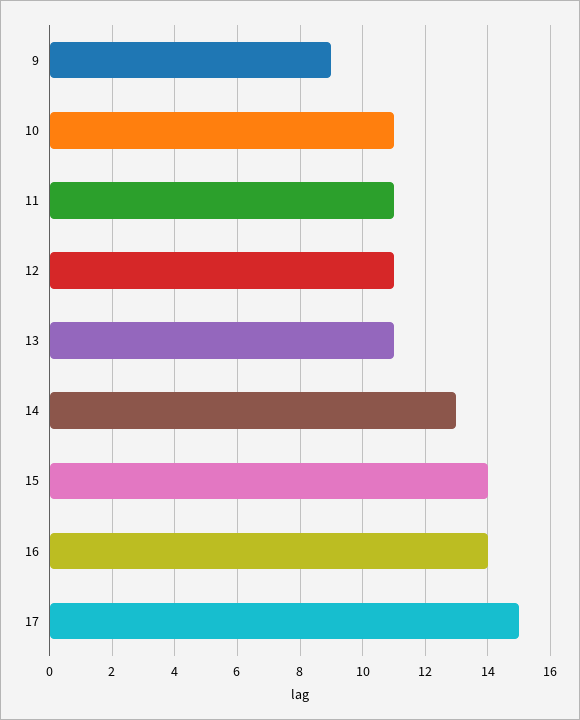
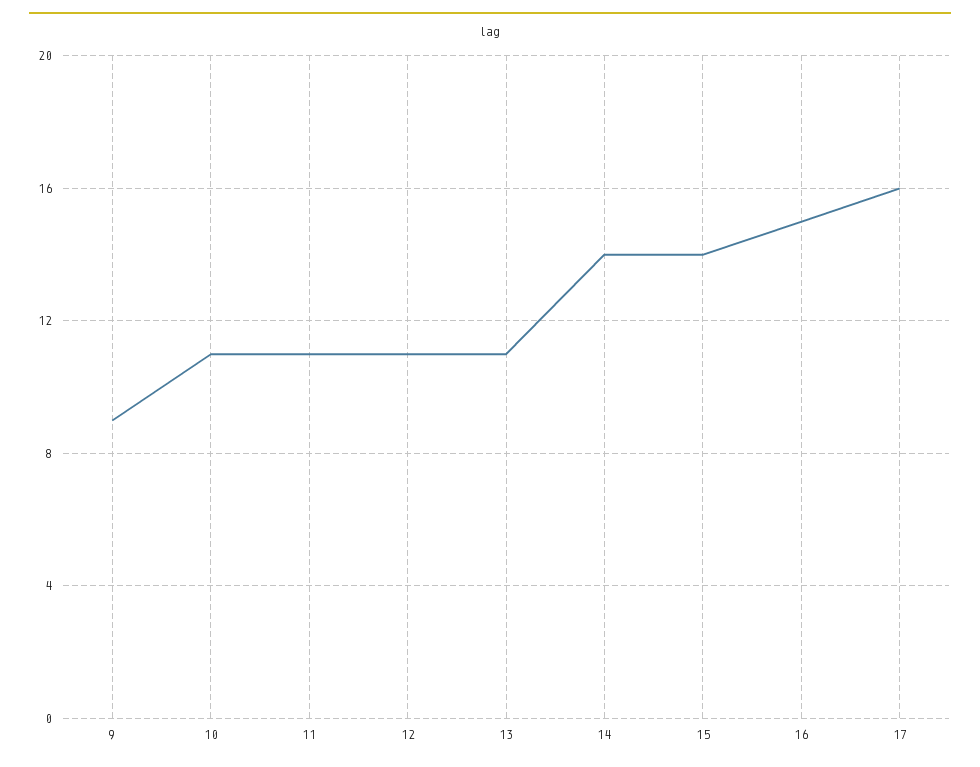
14: 13 -> 14
16: 14 -> 15
17: 15 -> 16

